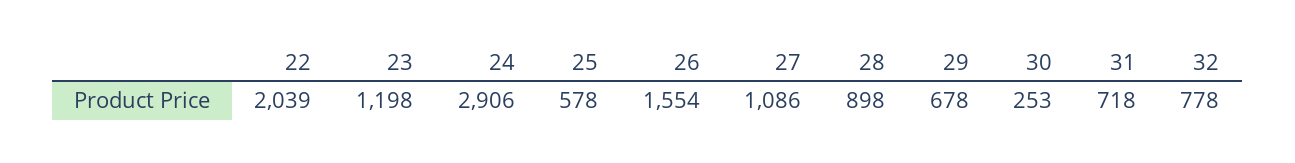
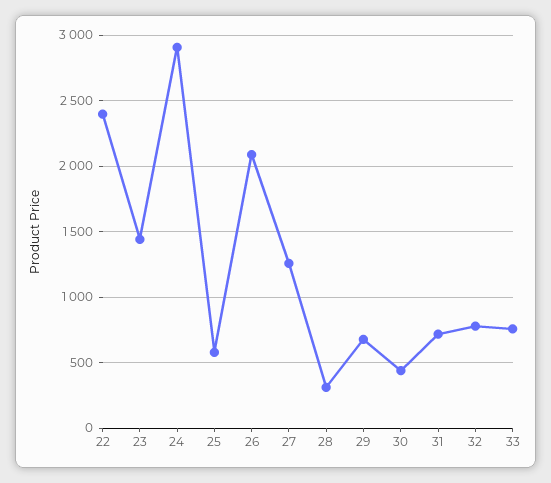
22: 2039 -> 2400
23: 1198 -> 1450
26: 1554 -> 2100
27: 1086 -> 1250
28: 898 -> 300
30: 253 -> 450
33: none -> 750

